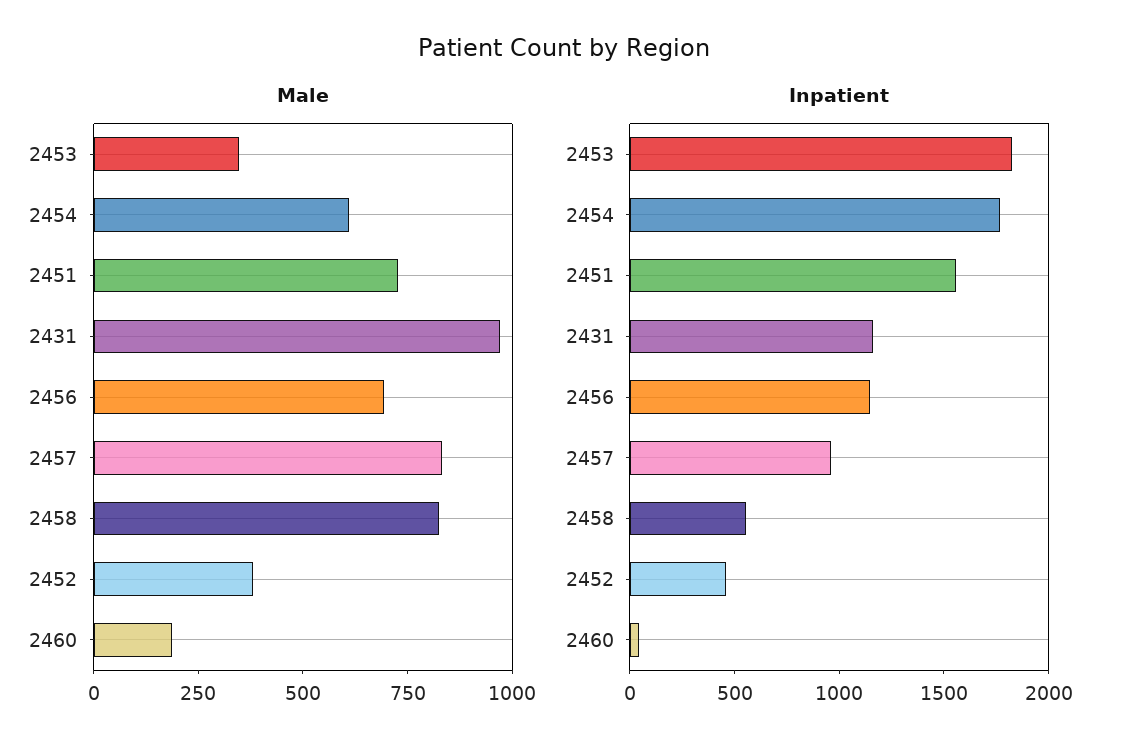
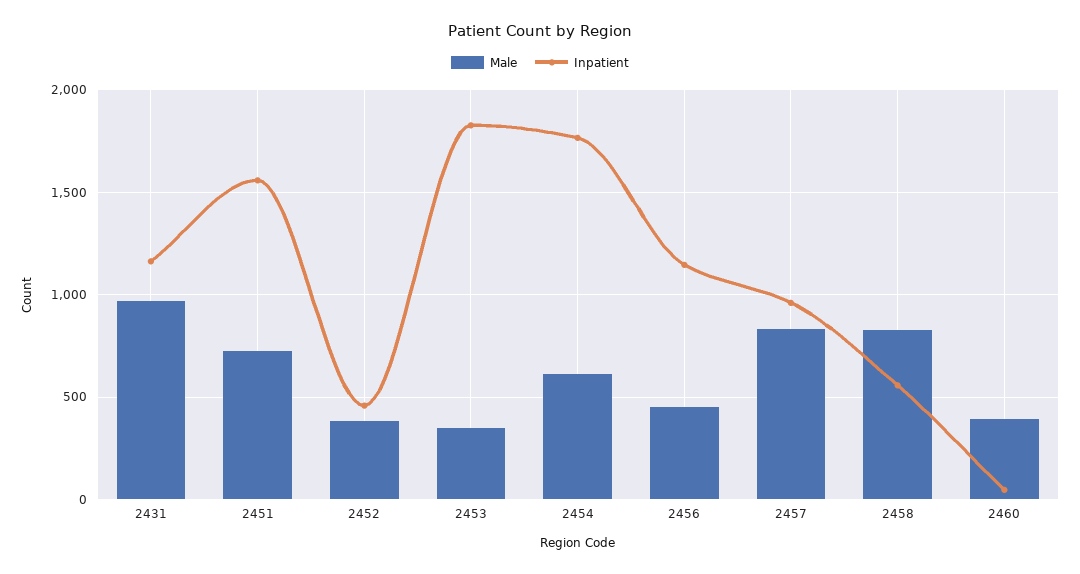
Male, 2456: 700 -> 450
Male, 2460: 200 -> 400

